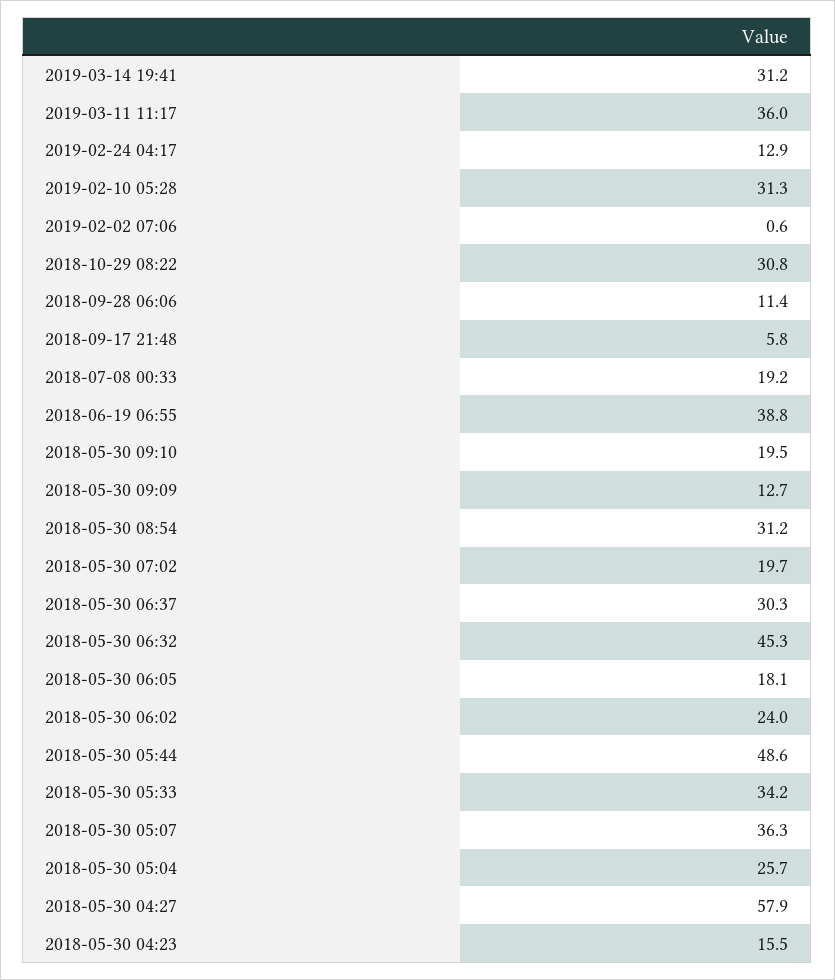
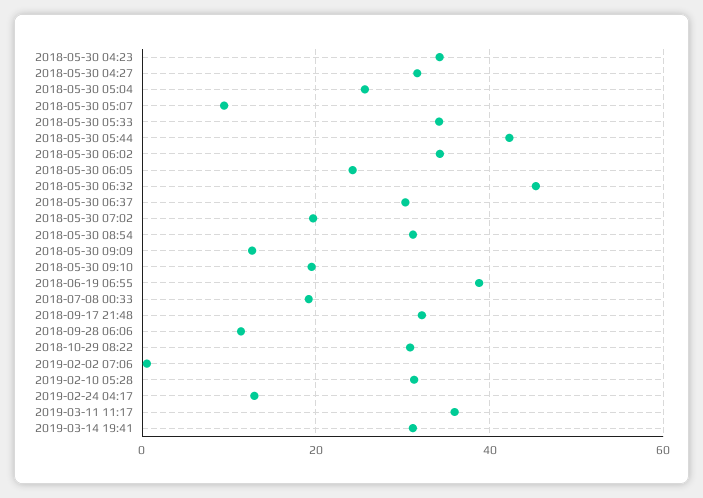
2018-09-17 21:48: 5.8 -> 32
2018-05-30 06:05: 18.1 -> 24
2018-05-30 06:02: 24 -> 34
2018-05-30 05:44: 48.6 -> 42
2018-05-30 05:07: 36.3 -> 10
2018-05-30 04:27: 57.9 -> 32
2018-05-30 04:23: 15.5 -> 34

